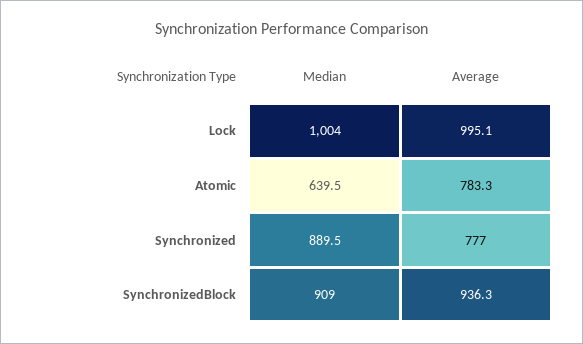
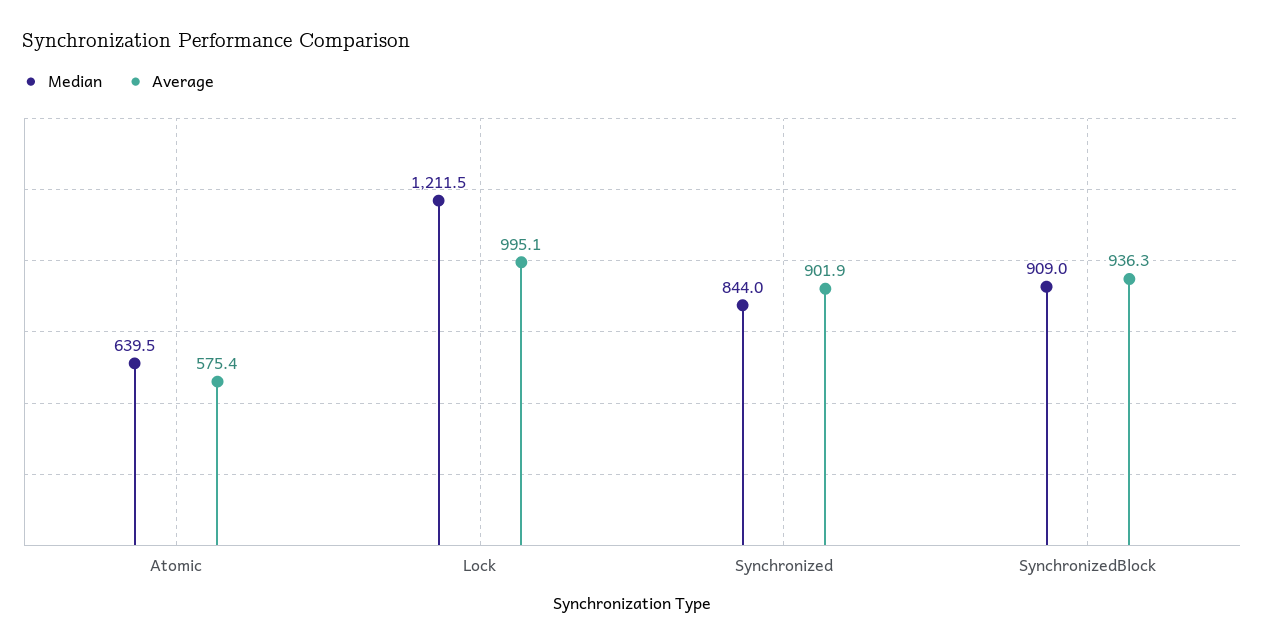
Median, Lock: 1004 -> 1211.5
Average, Atomic: 783.3 -> 575.4
Median, Synchronized: 889.5 -> 844
Average, Synchronized: 777 -> 901.9

